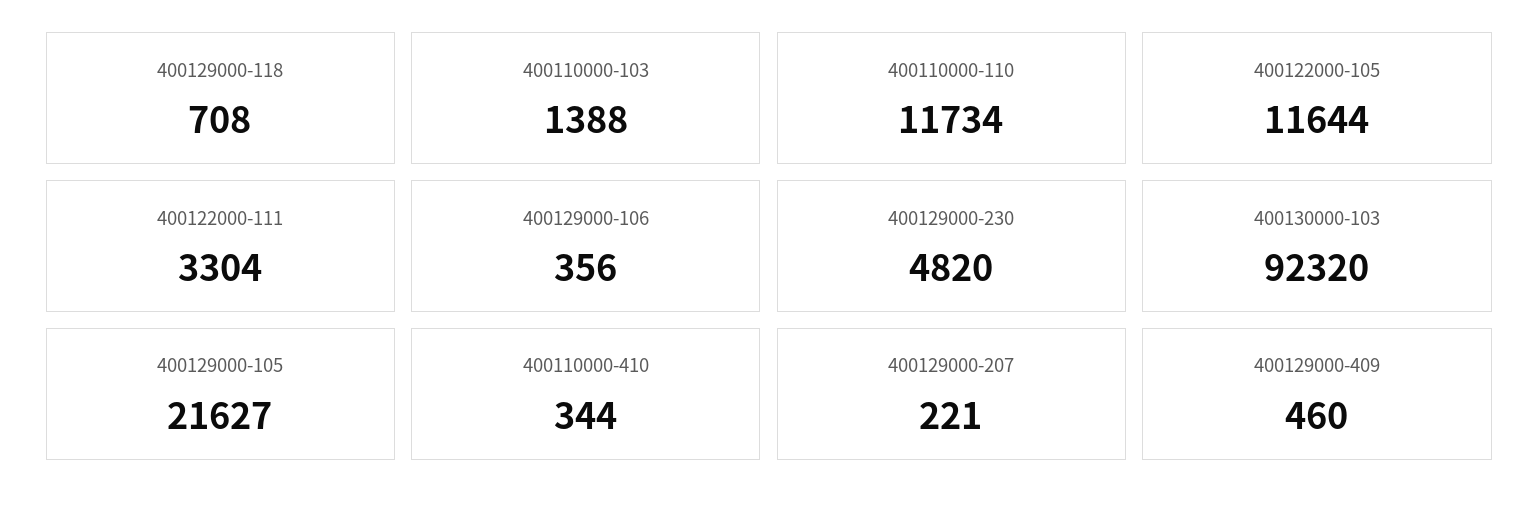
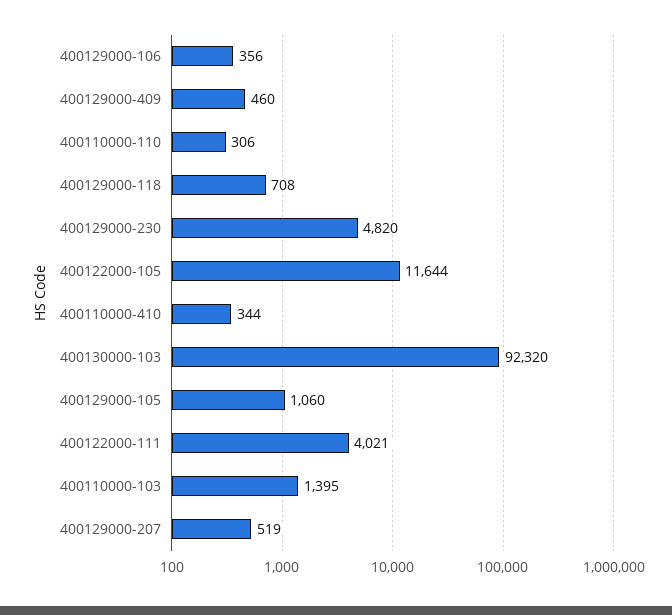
400110000-103: 1388 -> 1395
400110000-110: 11734 -> 306
400122000-111: 3304 -> 4021
400129000-105: 21627 -> 1060
400129000-207: 221 -> 519

